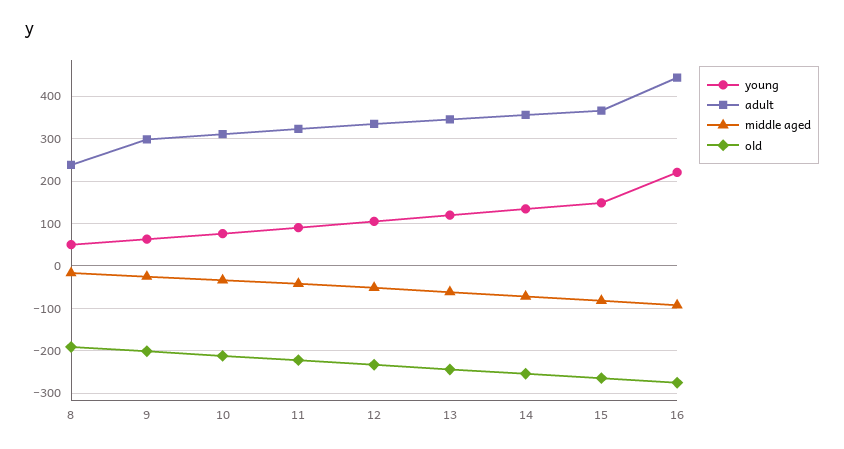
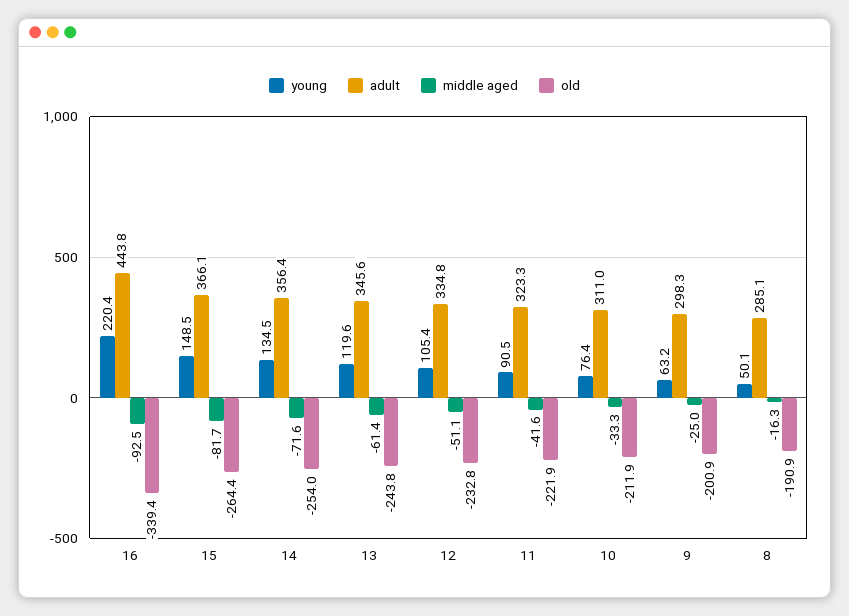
adult, 8: 240 -> 285.1
old, 16: -280 -> -339.4

